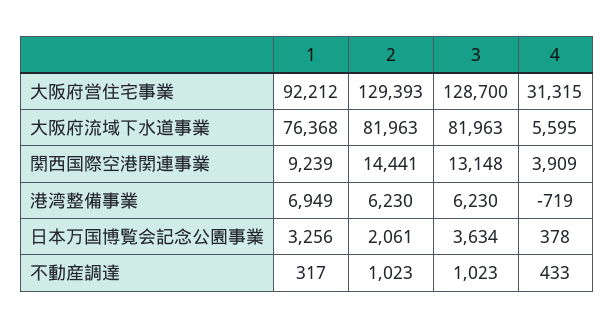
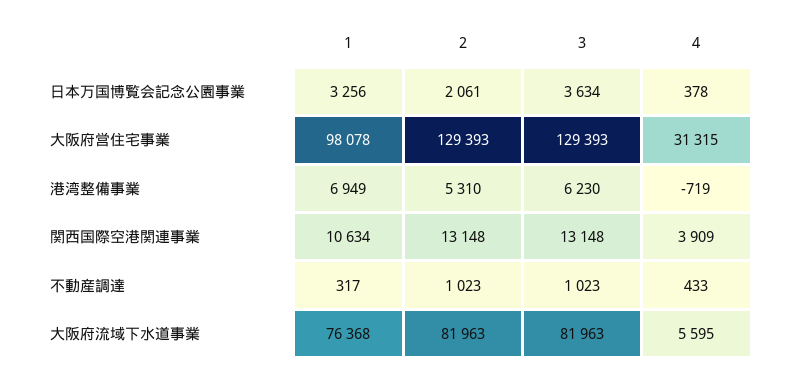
1, 大阪府営住宅事業: 92212 -> 98078
3, 大阪府営住宅事業: 128700 -> 129393
1, 関西国際空港関連事業: 9239 -> 10634
2, 関西国際空港関連事業: 14441 -> 13148
2, 港湾整備事業: 6230 -> 5310

